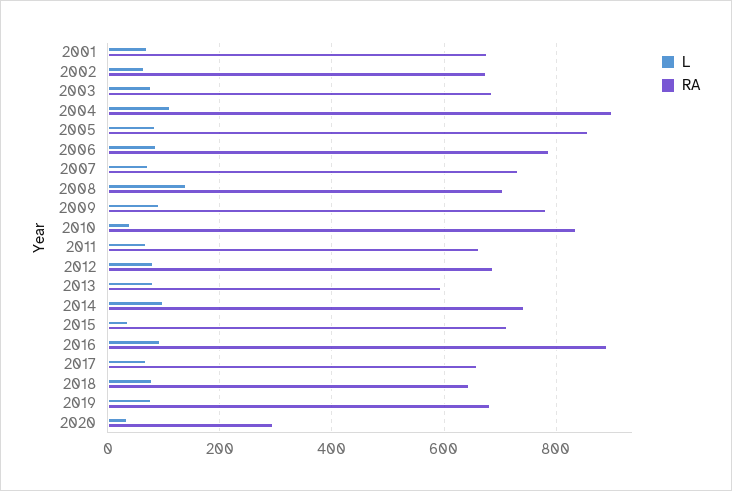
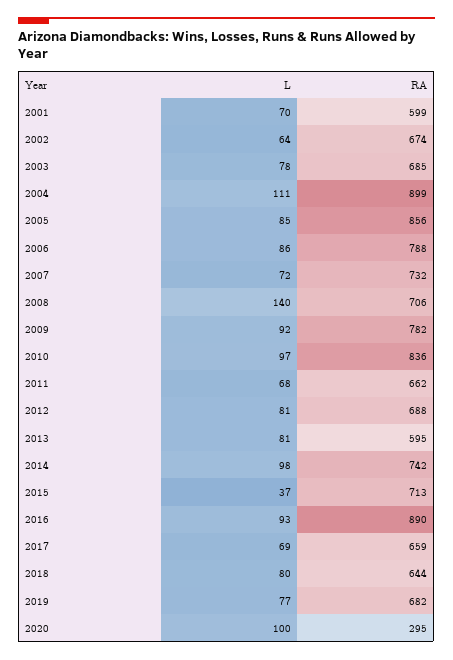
RA, 2001: 680 -> 599
L, 2010: 40 -> 97
L, 2020: 40 -> 100

